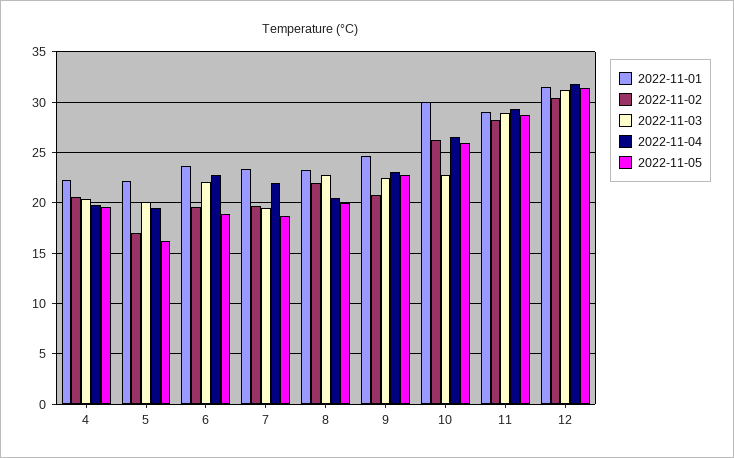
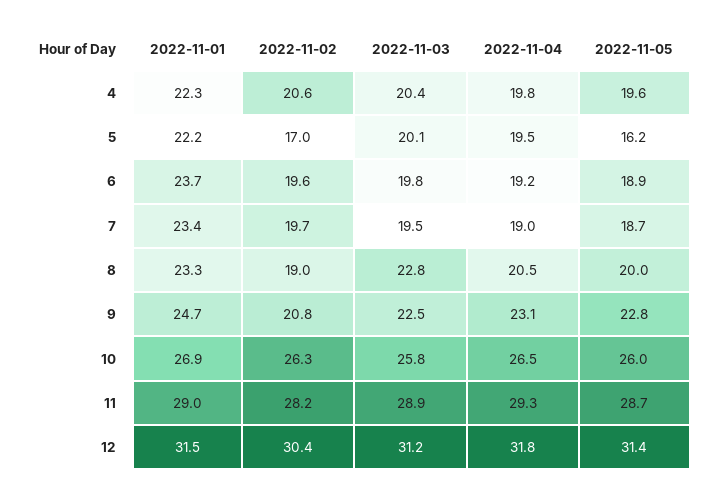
2022-11-03, 6: 22 -> 19.8
2022-11-04, 6: 23 -> 19.2
2022-11-04, 7: 22 -> 19
2022-11-02, 8: 22 -> 19
2022-11-01, 10: 30 -> 26.9
2022-11-03, 10: 23 -> 25.8

